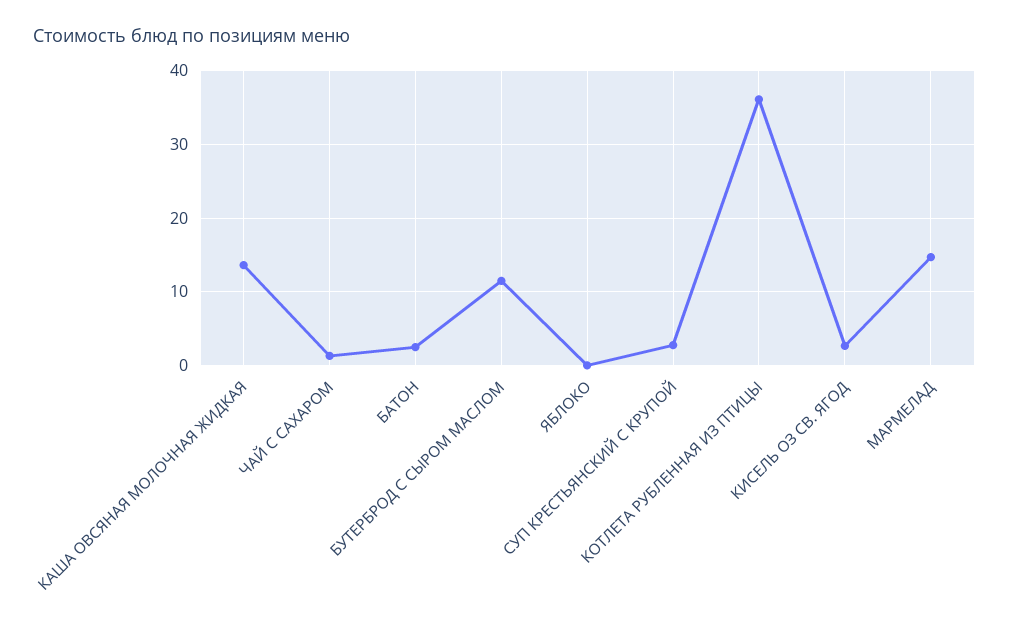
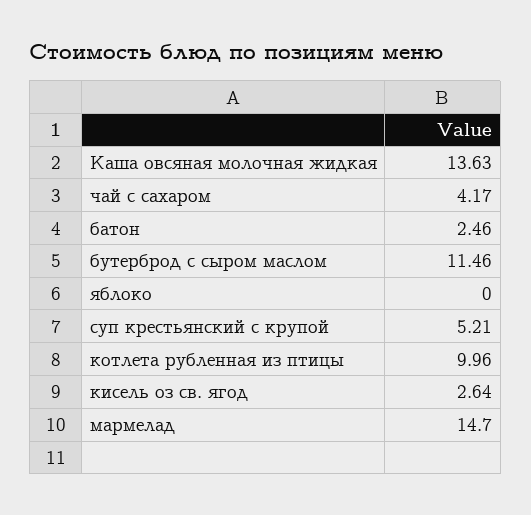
ЧАЙ С САХАРОМ: 1 -> 4.17
СУП КРЕСТЬЯНСКИЙ С КРУПОЙ: 3 -> 5.21
КОТЛЕТА РУБЛЕННАЯ ИЗ ПТИЦЫ: 36 -> 9.96

